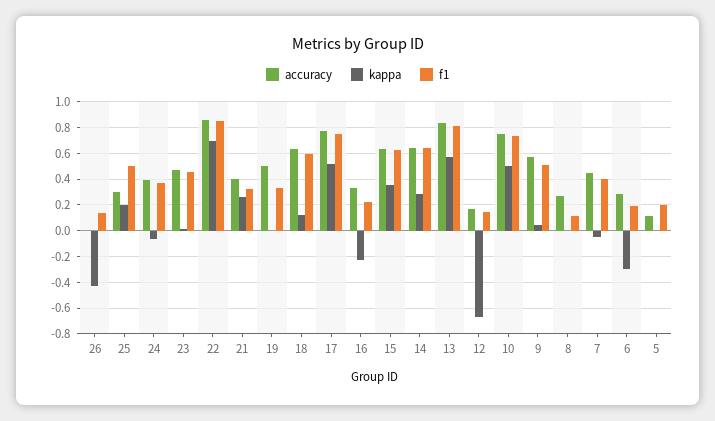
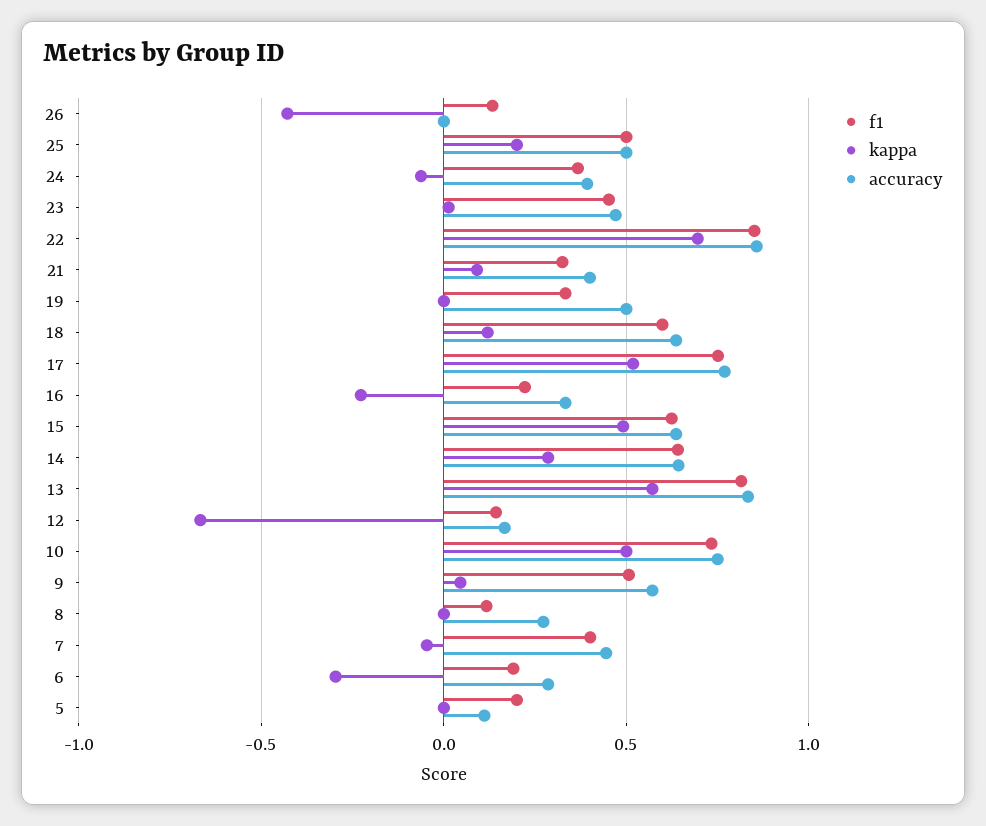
accuracy, 25: 0.3 -> 0.5
kappa, 21: 0.25 -> 0.1
kappa, 15: 0.35 -> 0.5

